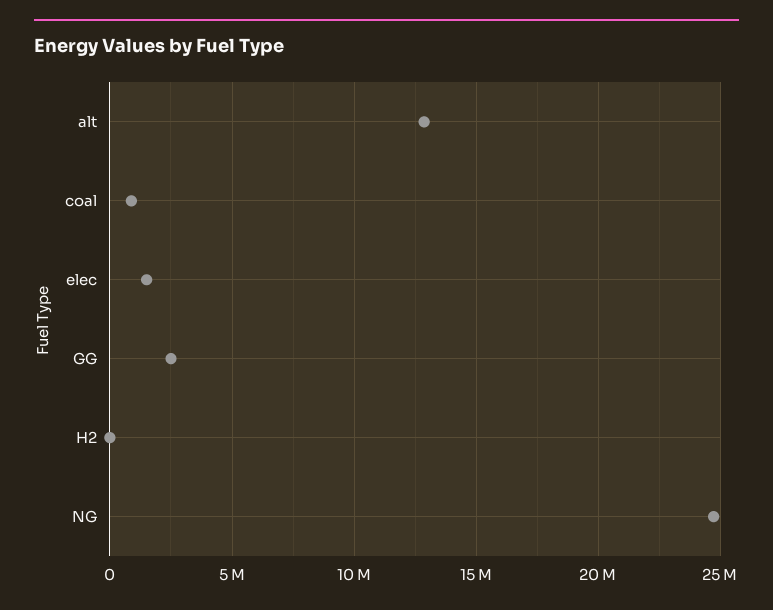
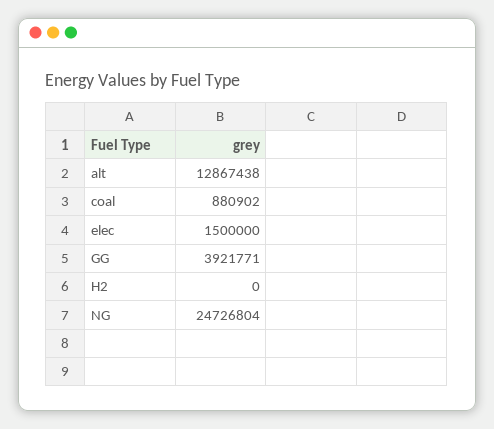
GG: 2500000 -> 3921771

